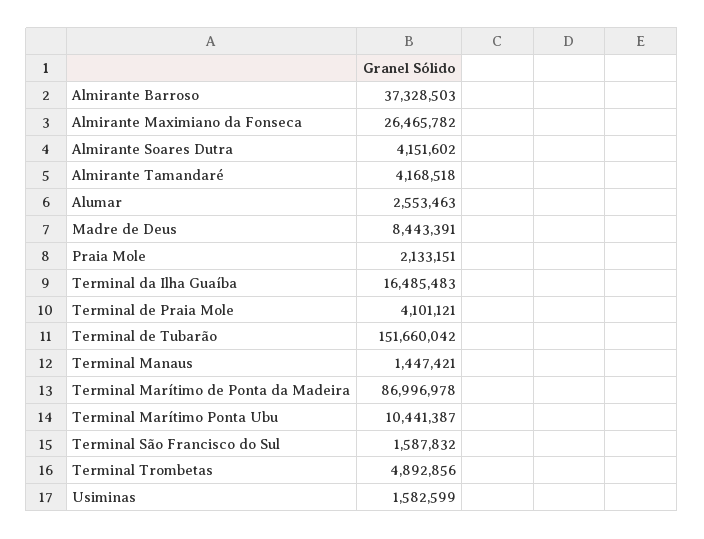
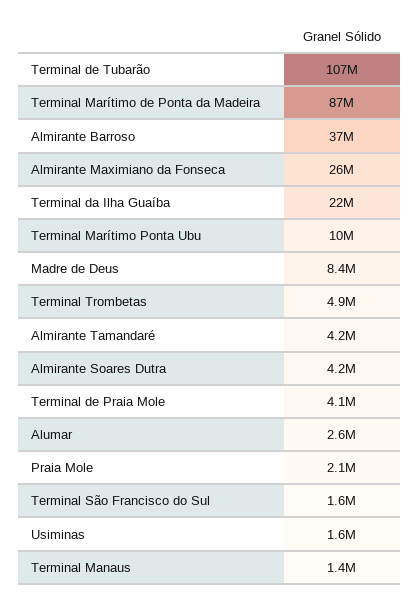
Terminal da Ilha Guaíba: 16485483 -> 22000000
Terminal de Tubarão: 151660042 -> 107000000

